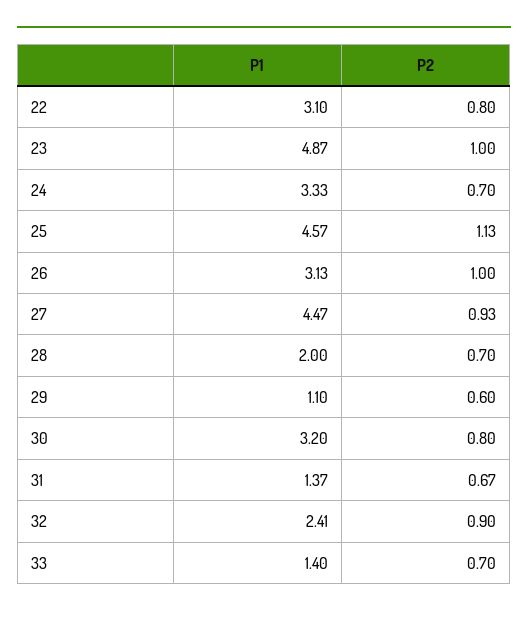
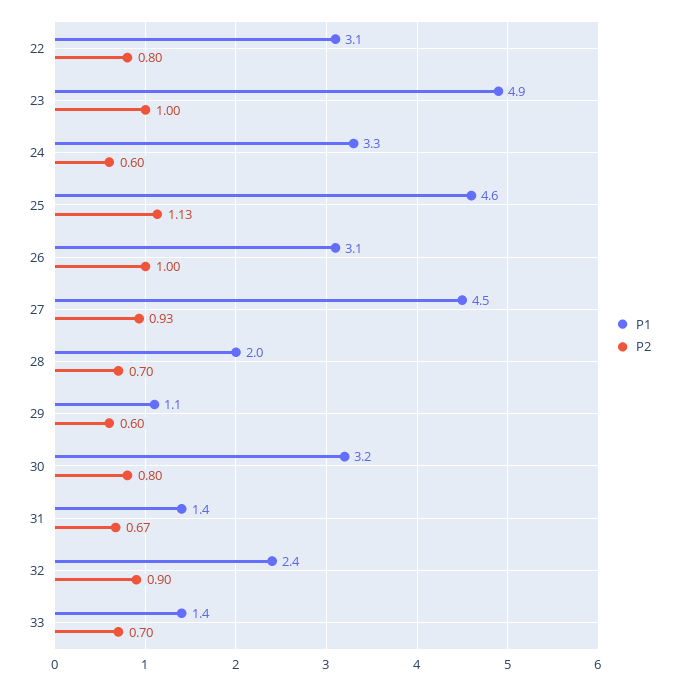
P2, 24: 0.7 -> 0.6

